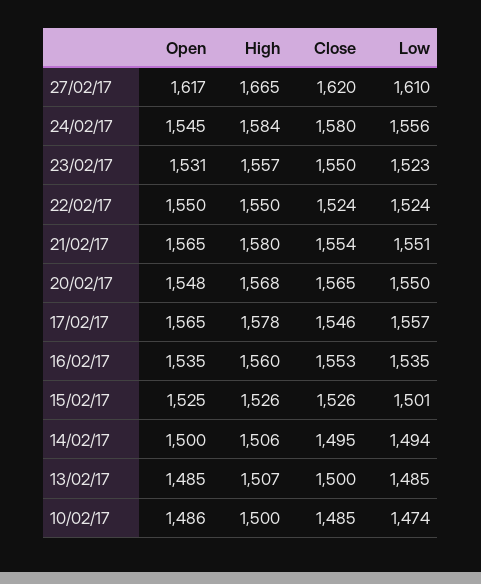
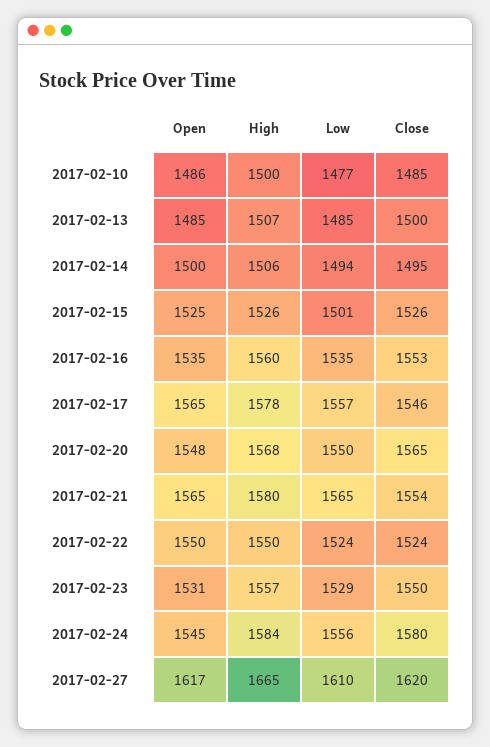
Low, 23/02/17: 1523 -> 1529
Low, 21/02/17: 1551 -> 1565
Low, 10/02/17: 1474 -> 1477

